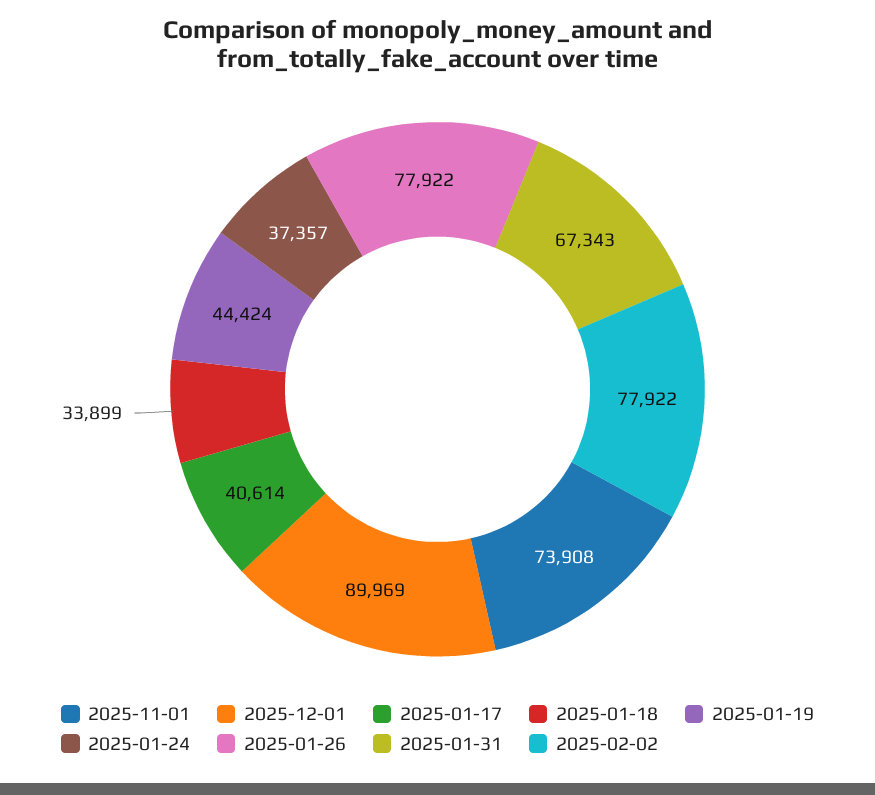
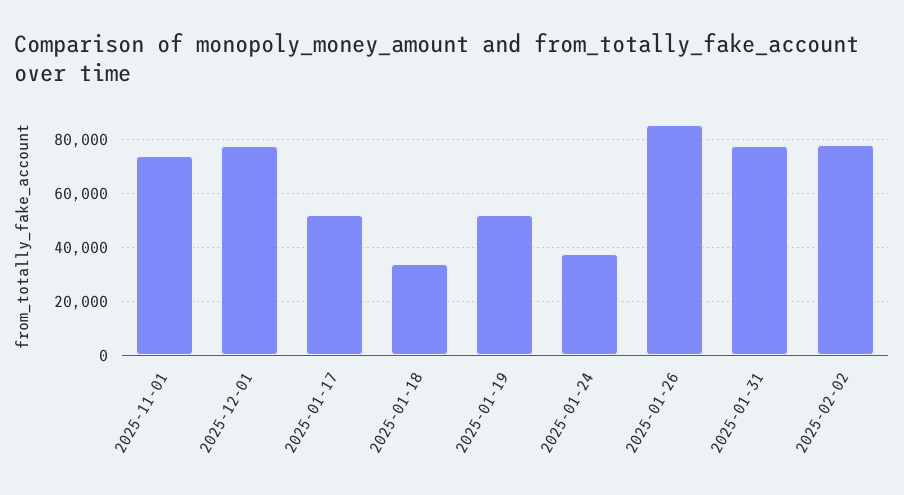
2025-12-01: 89969 -> 77500
2025-01-17: 40614 -> 52500
2025-01-19: 44424 -> 52500
2025-01-26: 77922 -> 85000
2025-01-31: 67343 -> 77500

